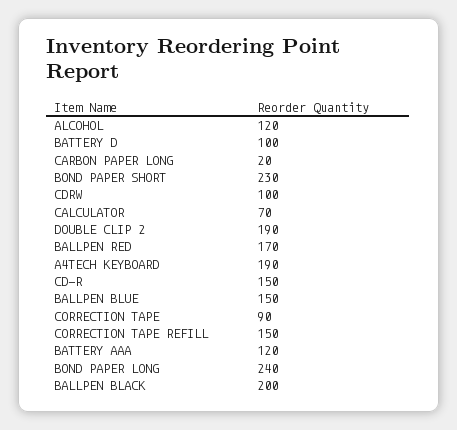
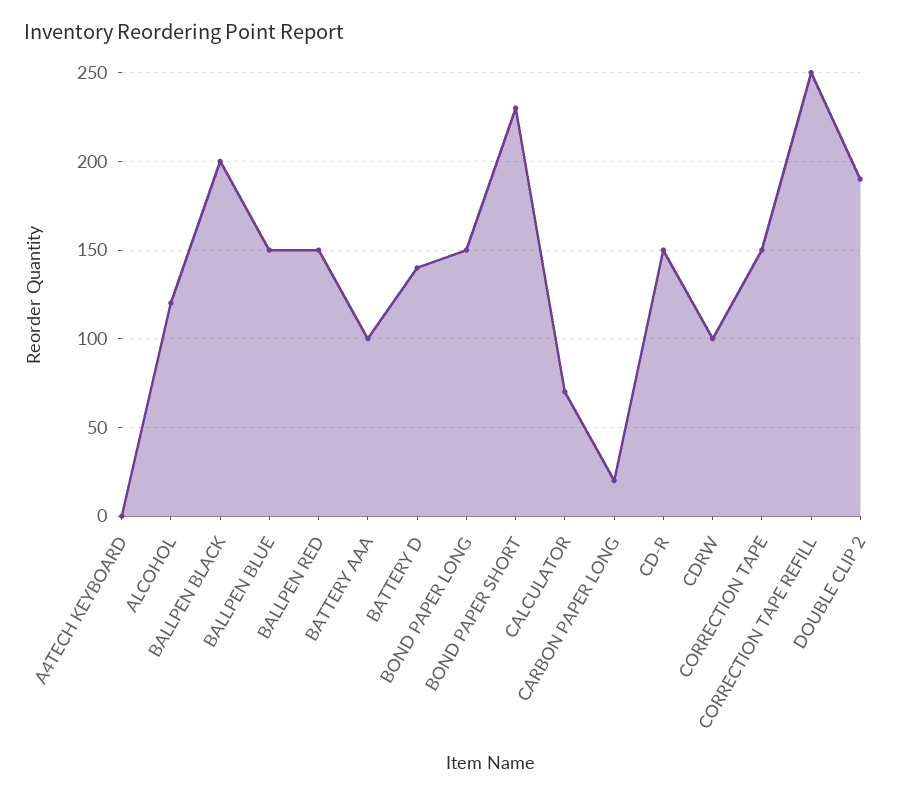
BATTERY D: 100 -> 140
BALLPEN RED: 170 -> 150
A4TECH KEYBOARD: 190 -> 0
CORRECTION TAPE: 90 -> 150
CORRECTION TAPE REFILL: 150 -> 250
BATTERY AAA: 120 -> 100
BOND PAPER LONG: 240 -> 150

